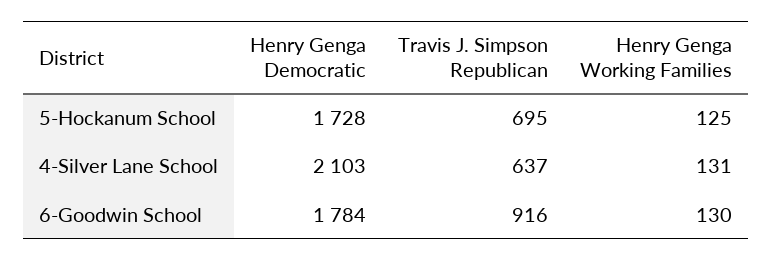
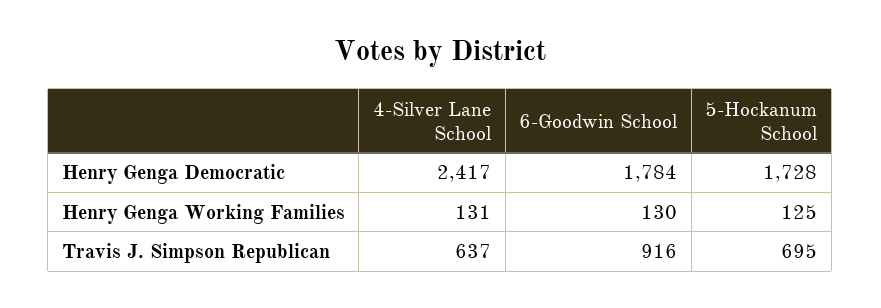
Henry Genga Democratic, 4-Silver Lane School: 2103 -> 2417

